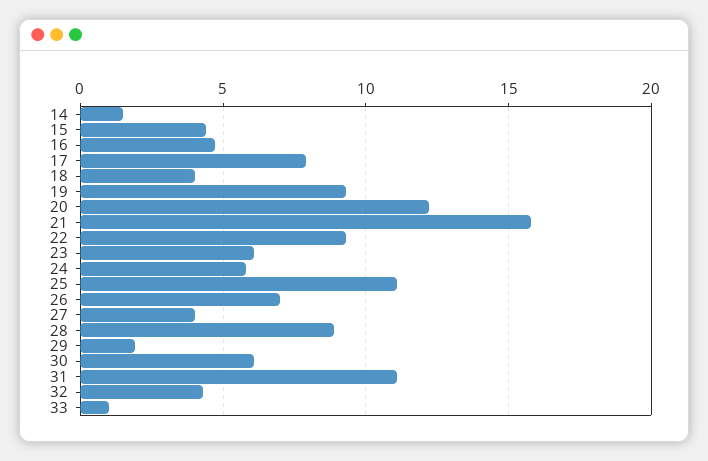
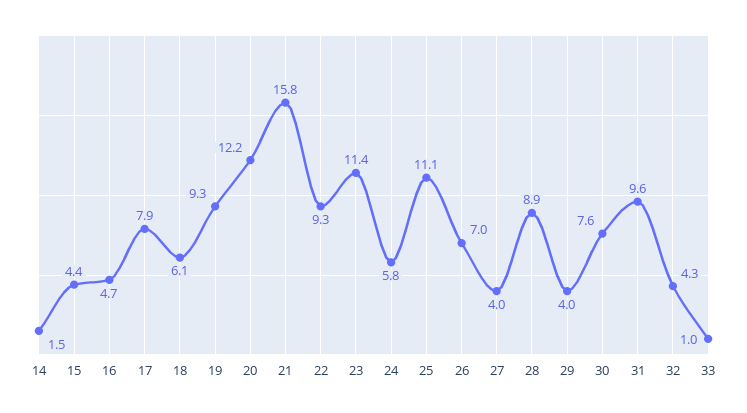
18: 4 -> 6.1
23: 6 -> 11.4
29: 2 -> 4
30: 6 -> 7.6
31: 11 -> 9.6

